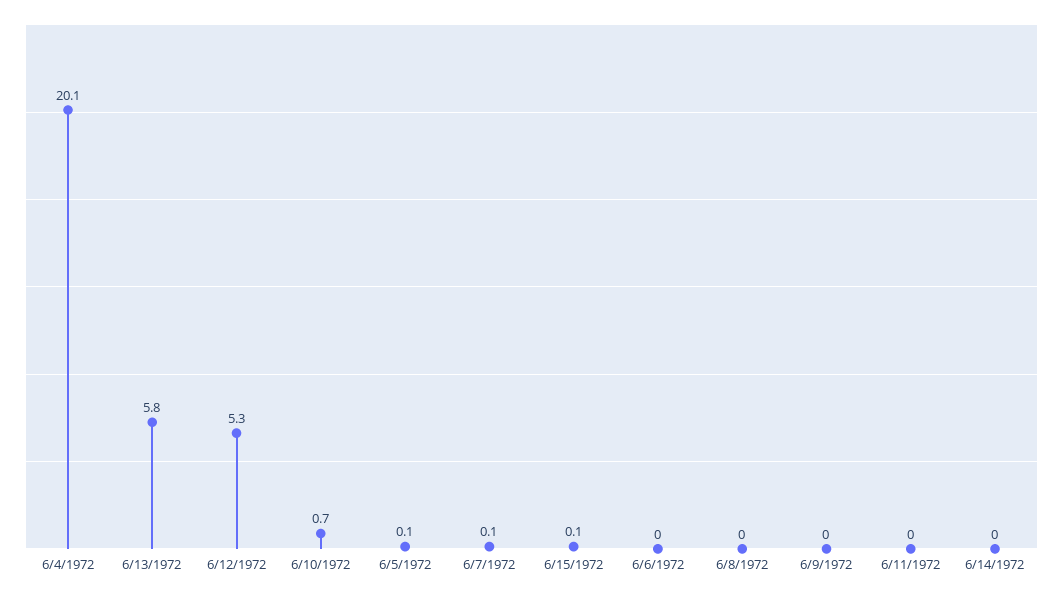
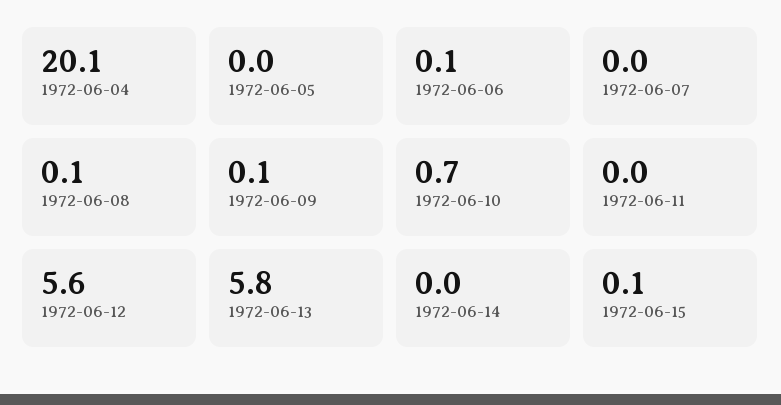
6/12/1972: 5.3 -> 5.6
6/5/1972: 0.1 -> 0
6/7/1972: 0.1 -> 0
6/6/1972: 0 -> 0.1
6/8/1972: 0 -> 0.1
6/9/1972: 0 -> 0.1

